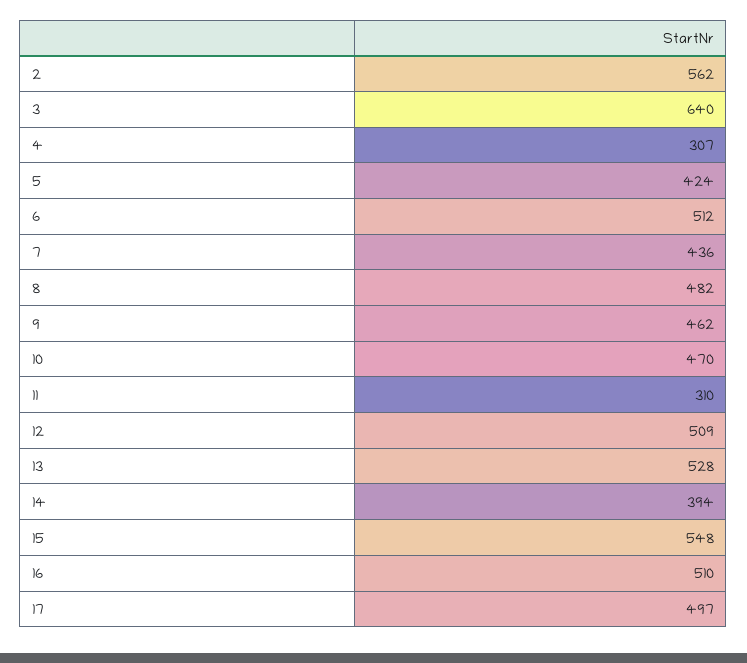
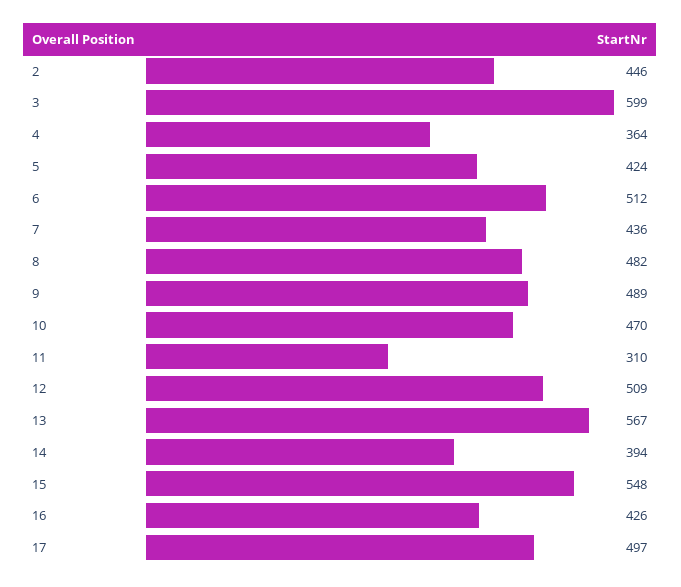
2: 562 -> 446
3: 640 -> 599
4: 307 -> 364
9: 462 -> 489
13: 528 -> 567
16: 510 -> 426

